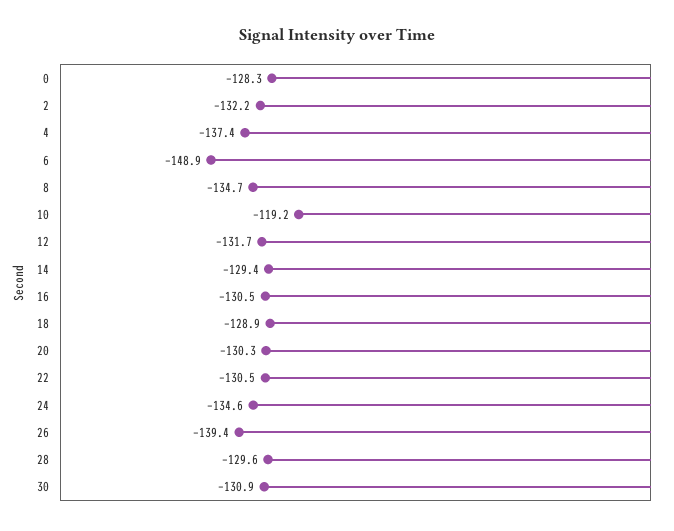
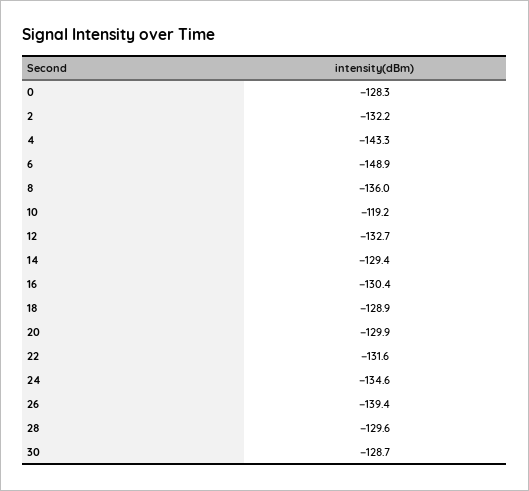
4: -137.4 -> -143.3
8: -134.7 -> -136
12: -131.7 -> -132.7
16: -130.5 -> -130.4
20: -130.3 -> -129.9
22: -130.5 -> -131.6
30: -130.9 -> -128.7

